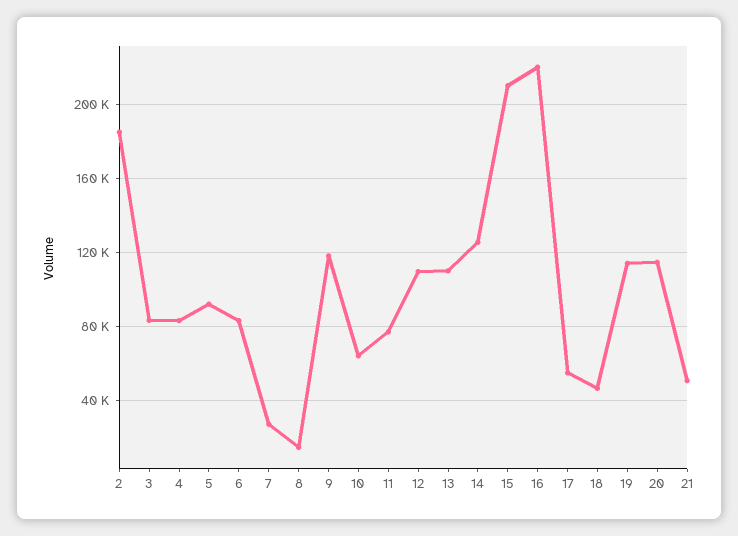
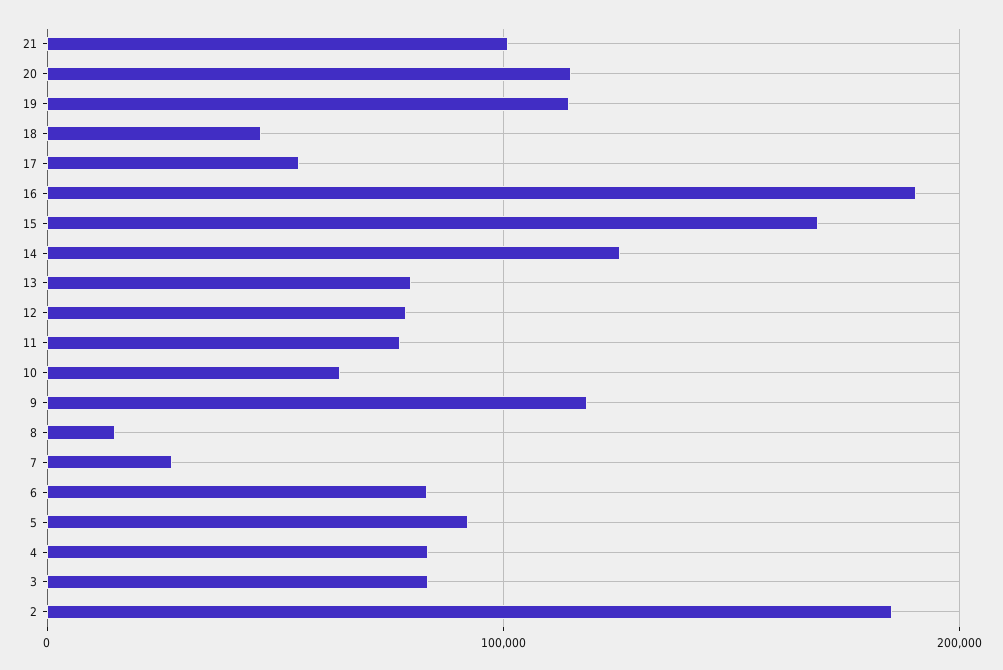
12: 110000 -> 80000
13: 110000 -> 80000
15: 210000 -> 170000
16: 220000 -> 190000
21: 50000 -> 100000

